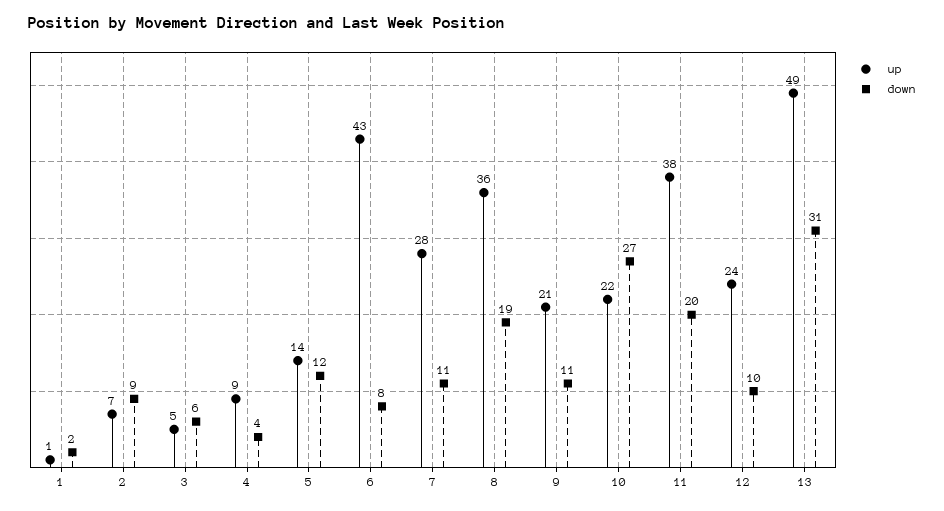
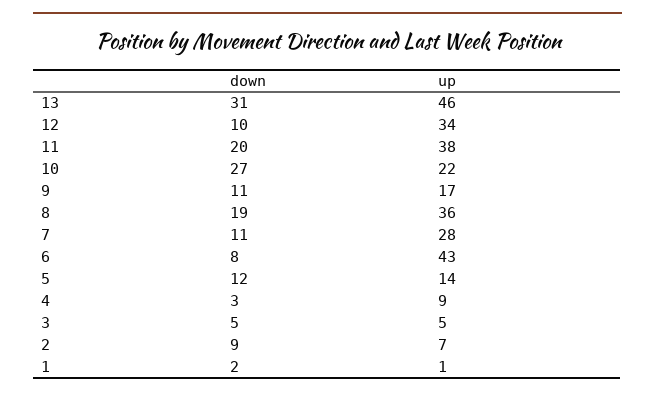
down, 3: 6 -> 5
down, 4: 4 -> 3
up, 9: 21 -> 17
up, 12: 24 -> 34
up, 13: 49 -> 46

